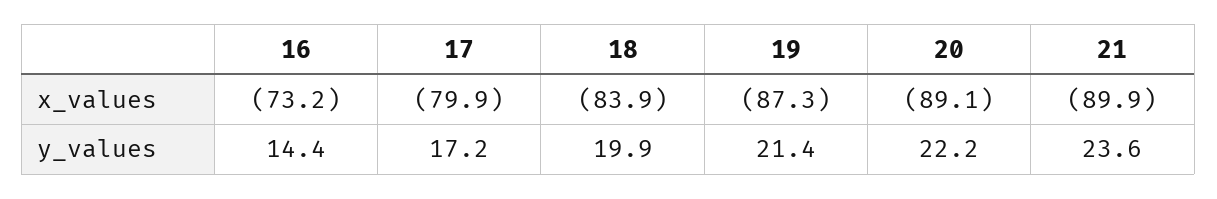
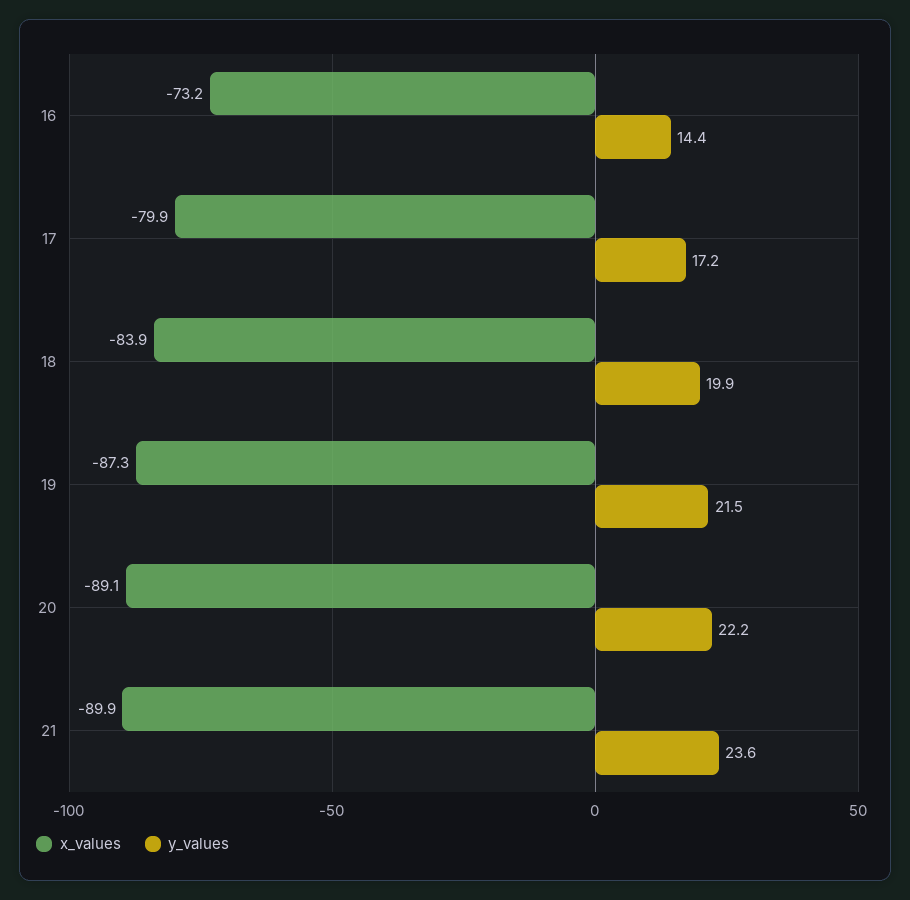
y_values, 19: 21.4 -> 21.5

